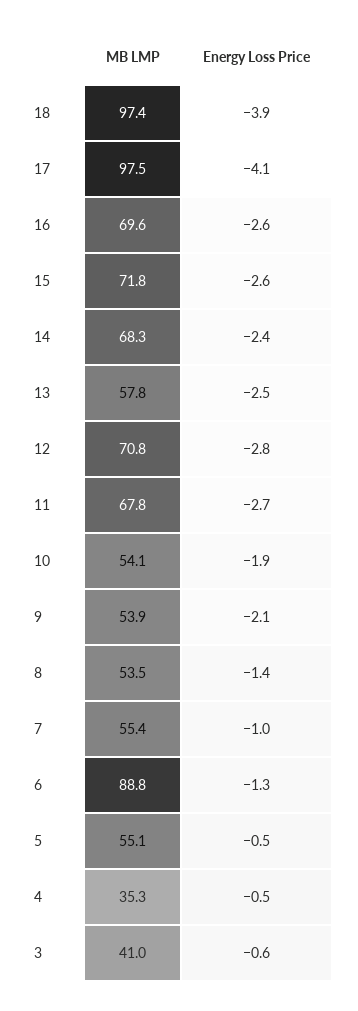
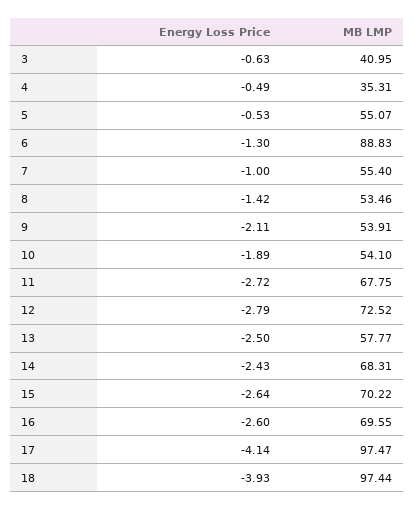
MB LMP, 15: 71.8 -> 70.22
MB LMP, 12: 70.8 -> 72.52

